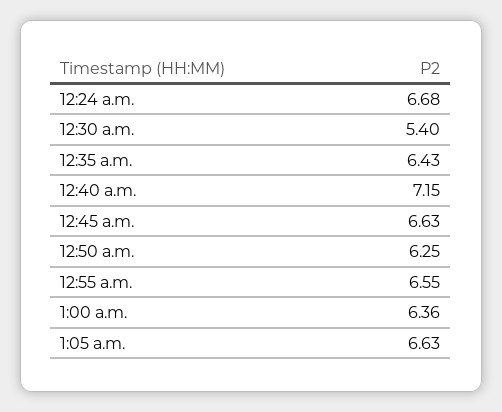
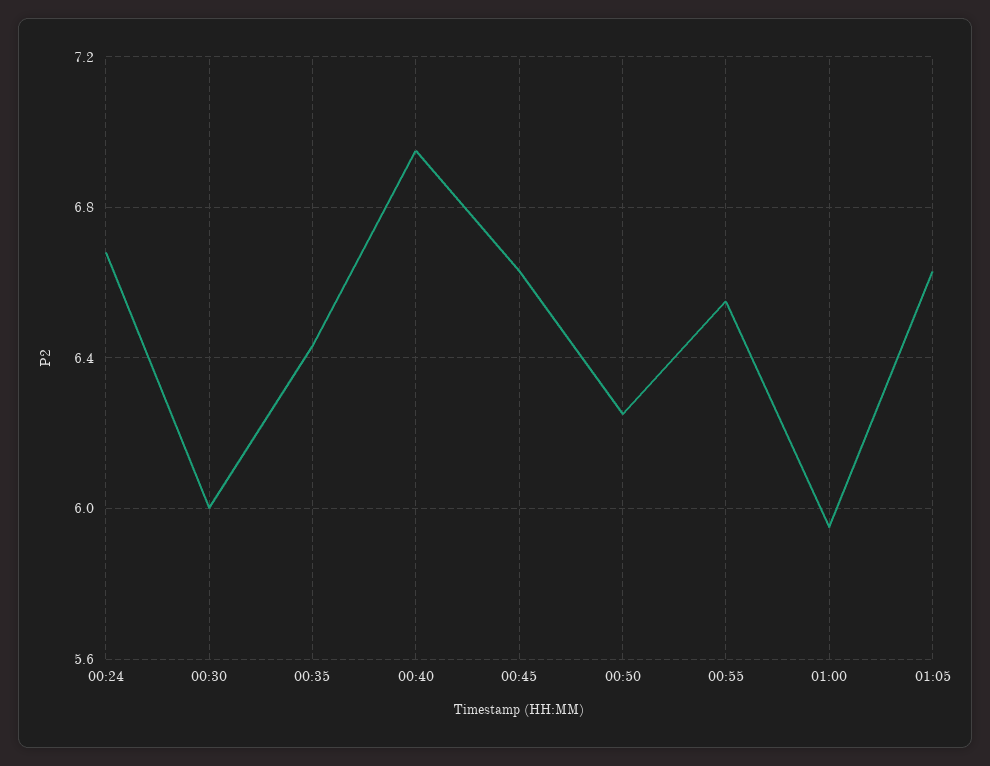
12:30 a.m.: 5.4 -> 6
12:40 a.m.: 7.15 -> 6.95
1:00 a.m.: 6.36 -> 5.95

